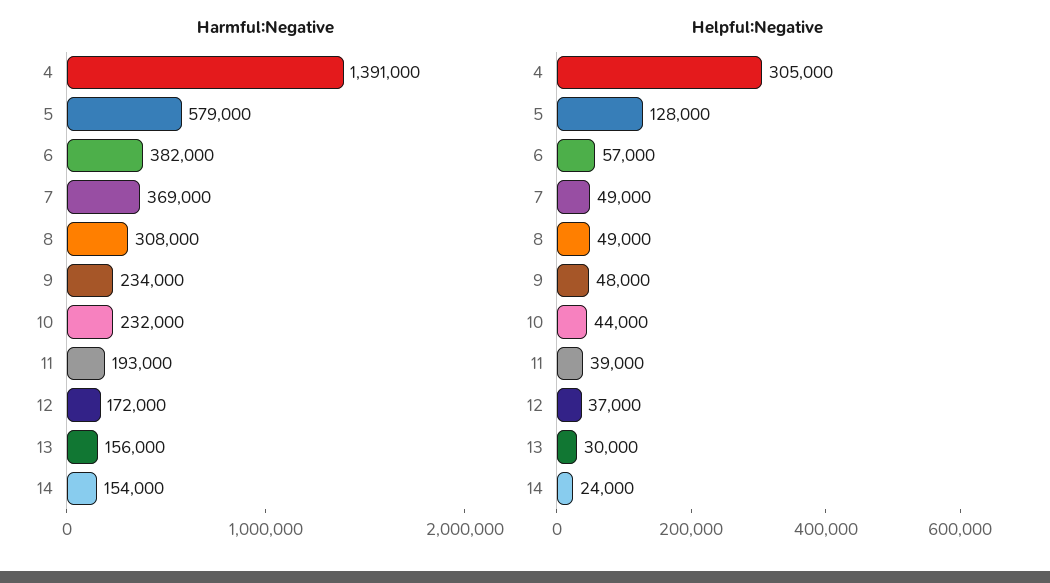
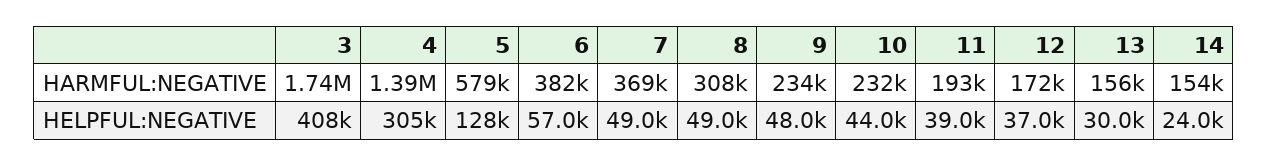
Harmful:Negative, 3: none -> 1740000
Helpful:Negative, 3: none -> 408000

